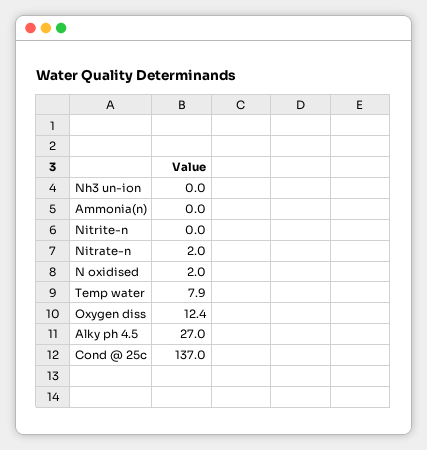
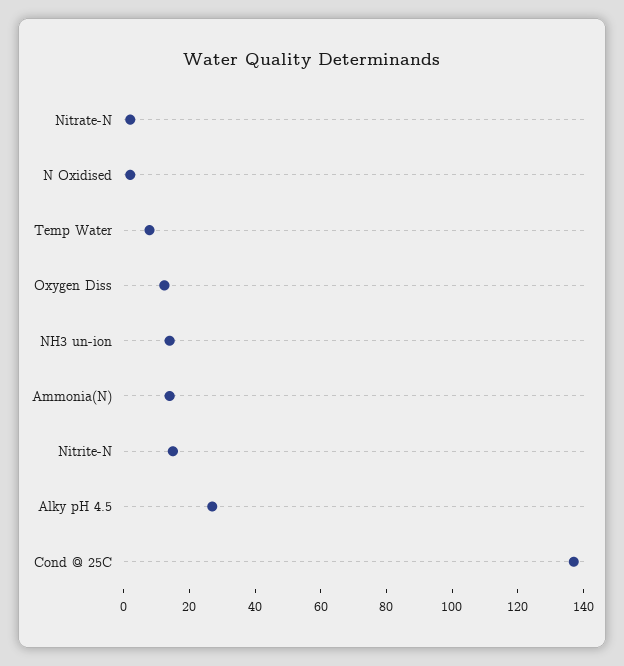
Nh3 un-ion: 0 -> 15
Ammonia(n): 0 -> 15
Nitrite-n: 0 -> 15

